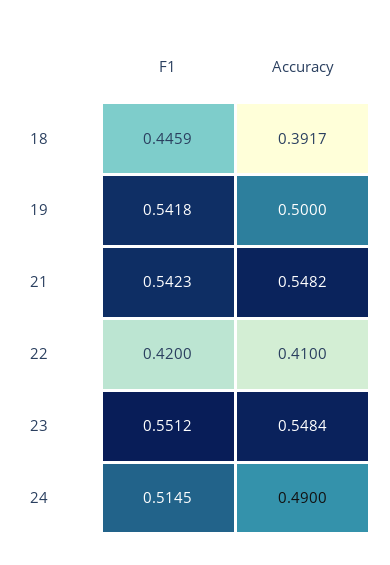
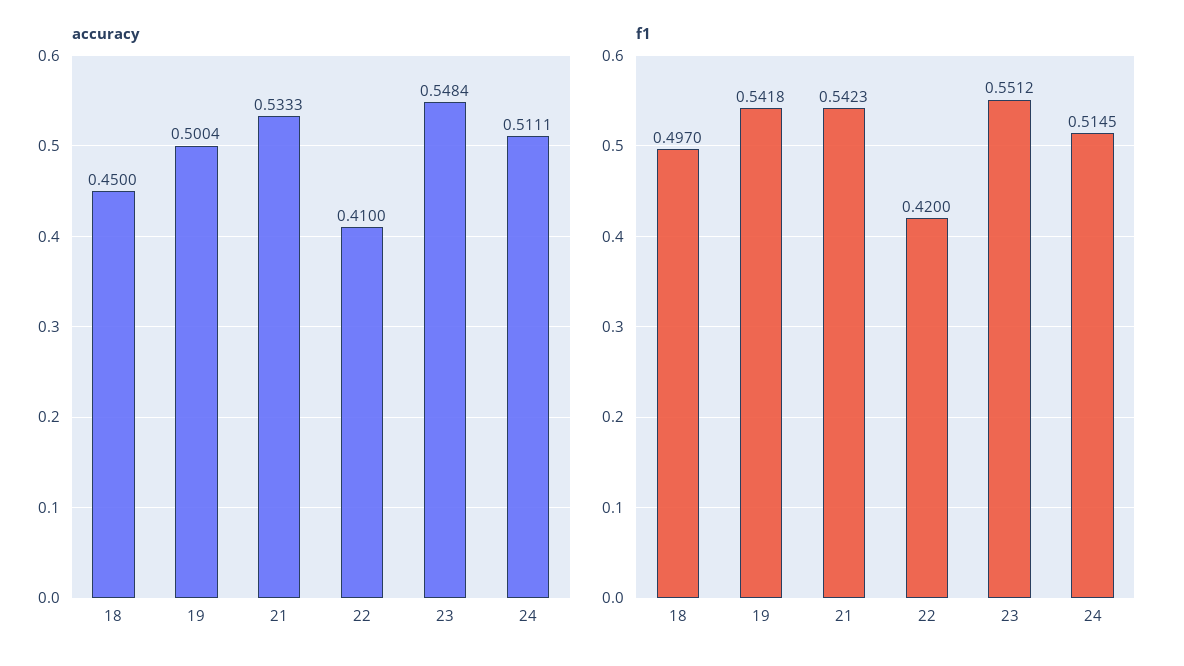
F1, 18: 0.4459 -> 0.497
Accuracy, 18: 0.3917 -> 0.45
Accuracy, 19: 0.5 -> 0.5004
Accuracy, 21: 0.5482 -> 0.5333
Accuracy, 24: 0.49 -> 0.5111

